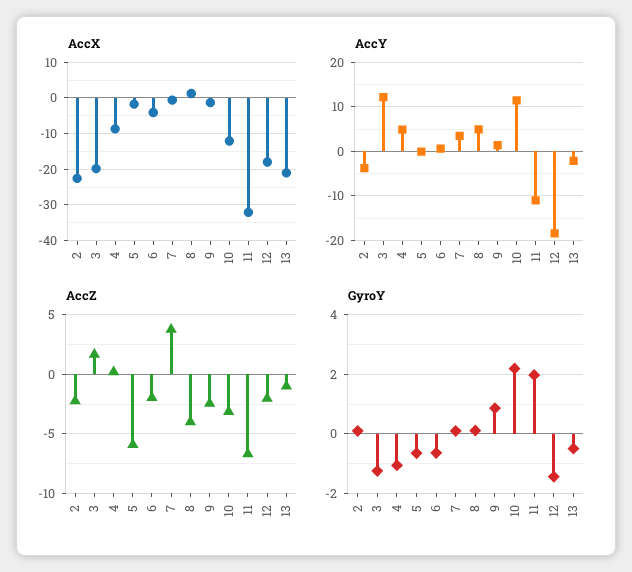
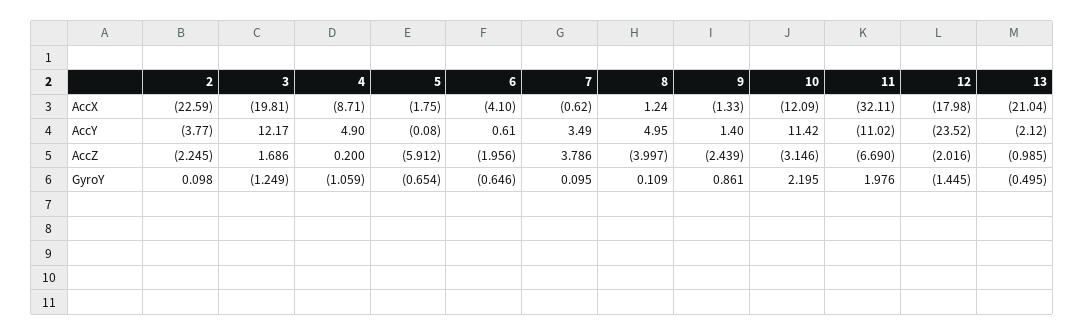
AccY, 12: -18 -> -23.52

